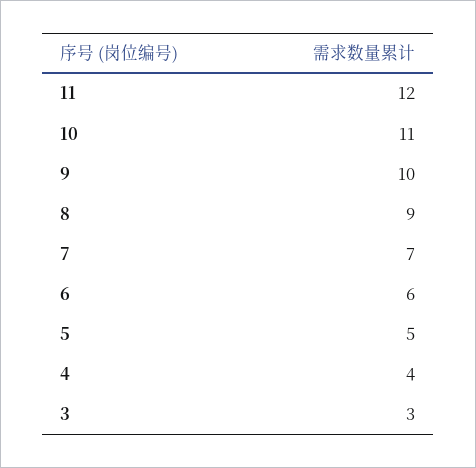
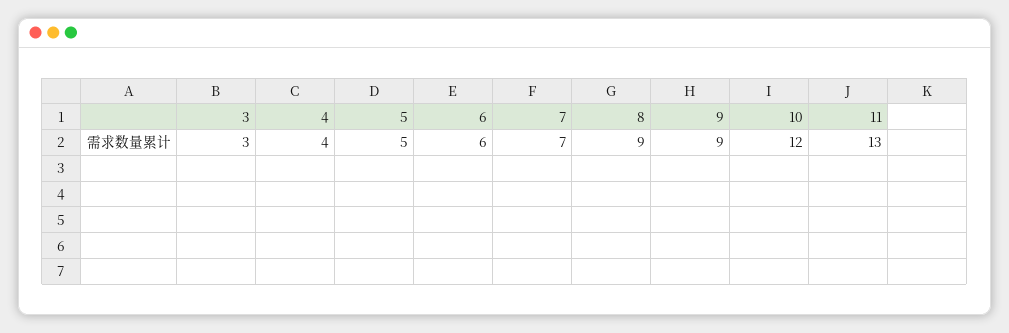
11: 12 -> 13
10: 11 -> 12
9: 10 -> 9

